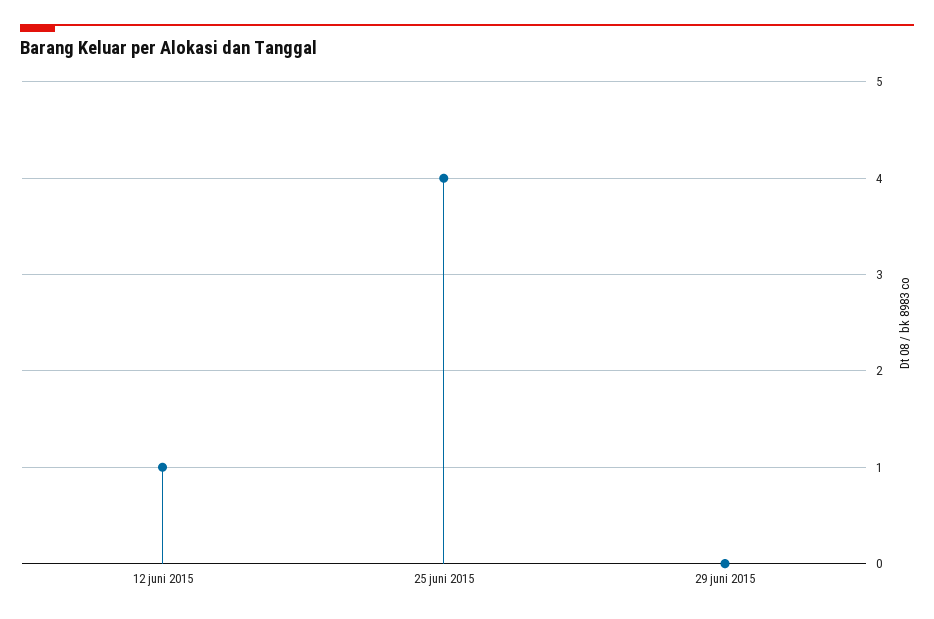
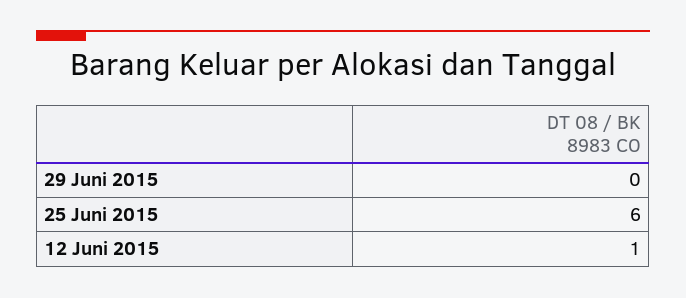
25 juni 2015: 4 -> 6

